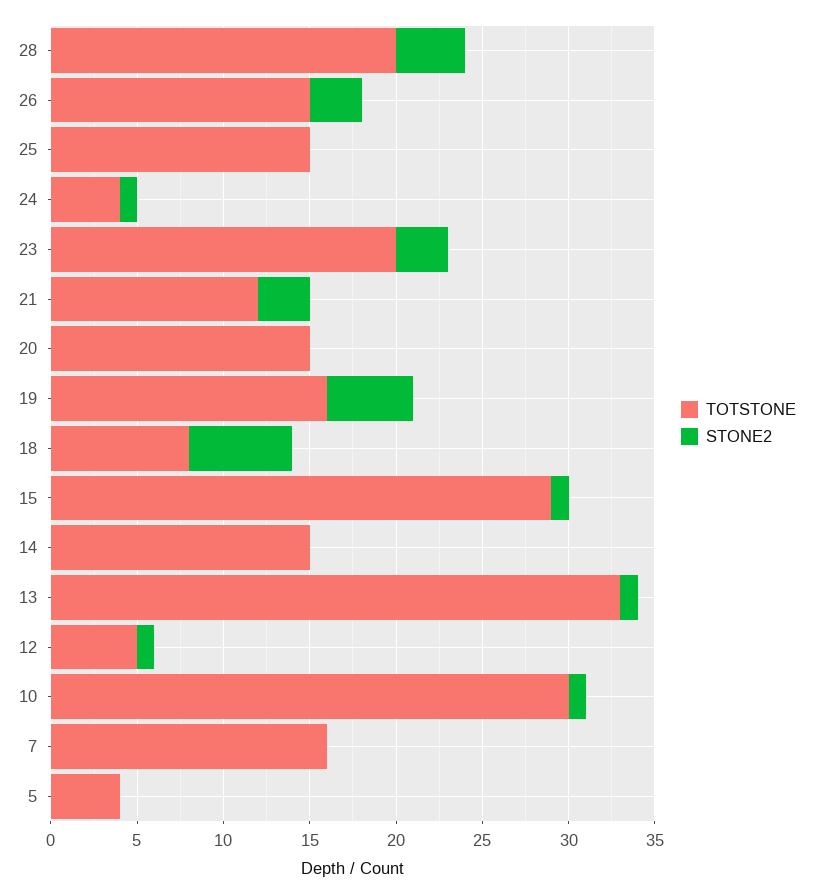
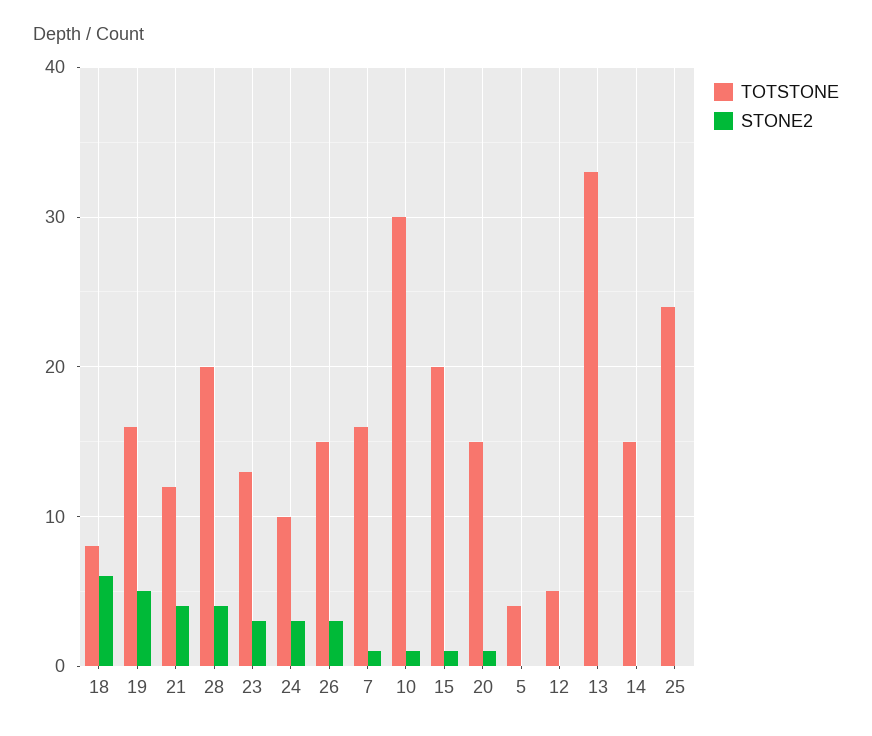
TOTSTONE, 25: 15 -> 24
TOTSTONE, 24: 4 -> 10
STONE2, 24: 1 -> 3
TOTSTONE, 23: 20 -> 13
STONE2, 21: 3 -> 4
STONE2, 20: 0 -> 1
TOTSTONE, 15: 29 -> 20
STONE2, 13: 1 -> 0
STONE2, 12: 1 -> 0
STONE2, 7: 0 -> 1

